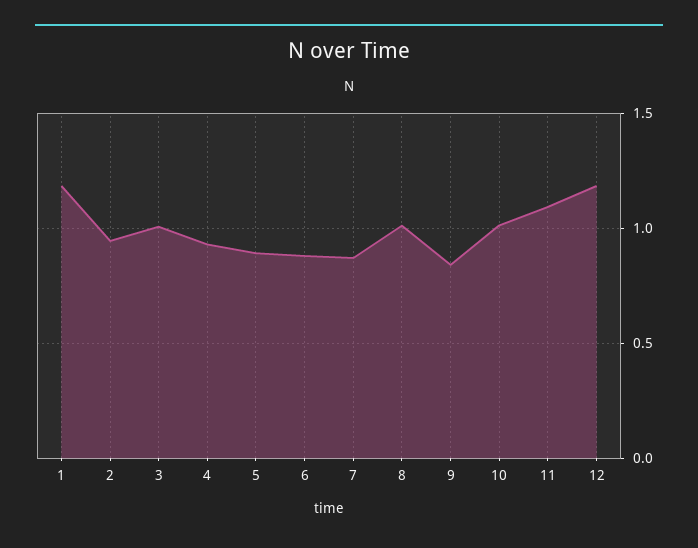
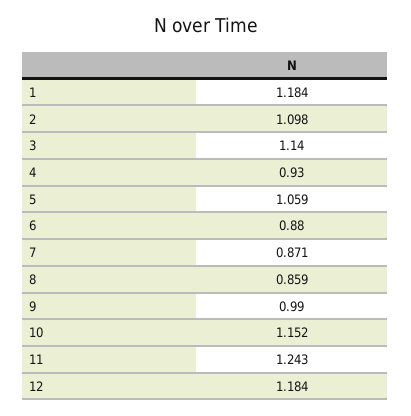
2: 0.95 -> 1.098
3: 1 -> 1.14
5: 0.9 -> 1.059
8: 1 -> 0.859
9: 0.85 -> 0.99
10: 1 -> 1.152
11: 1.1 -> 1.243

